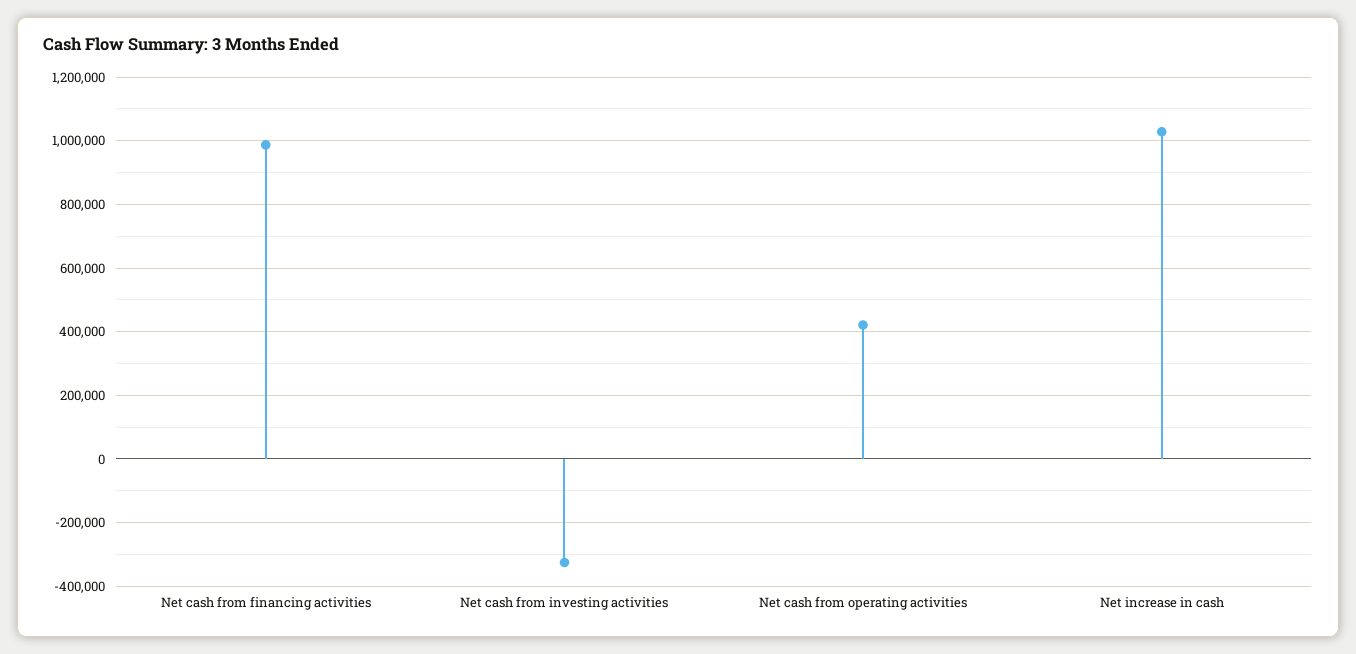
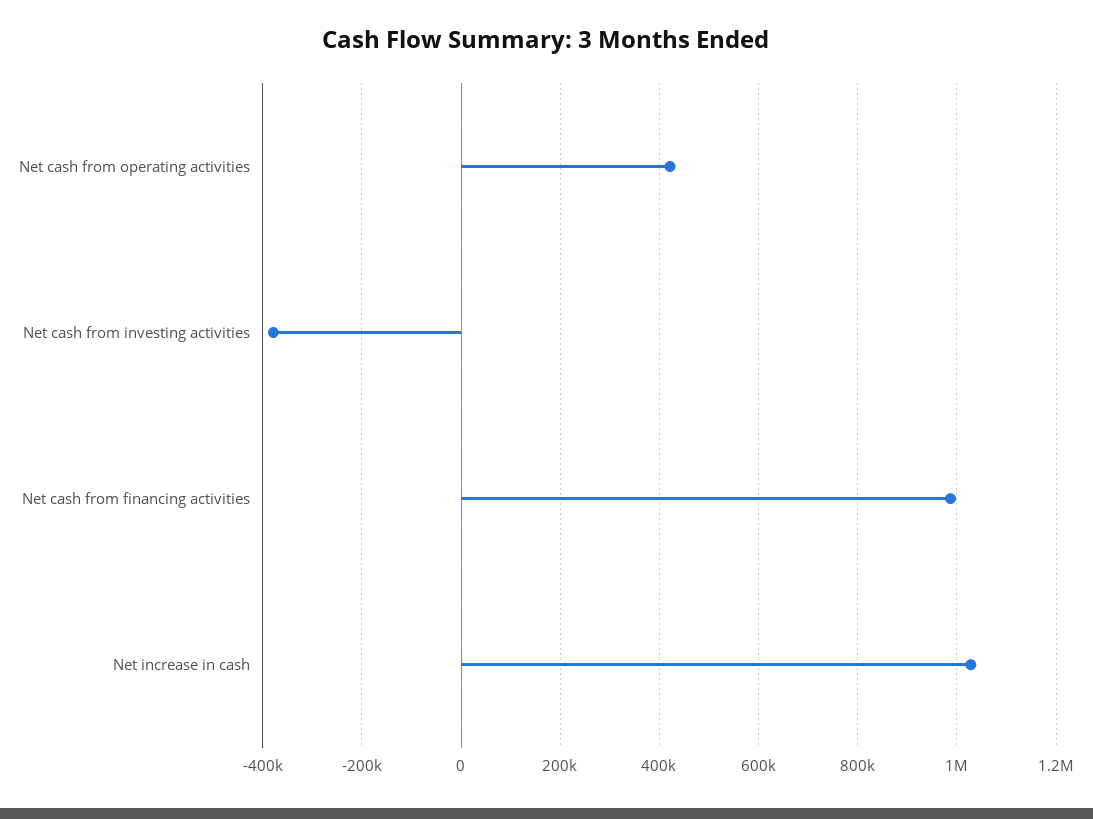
Net cash from investing activities: -320000 -> -380000

